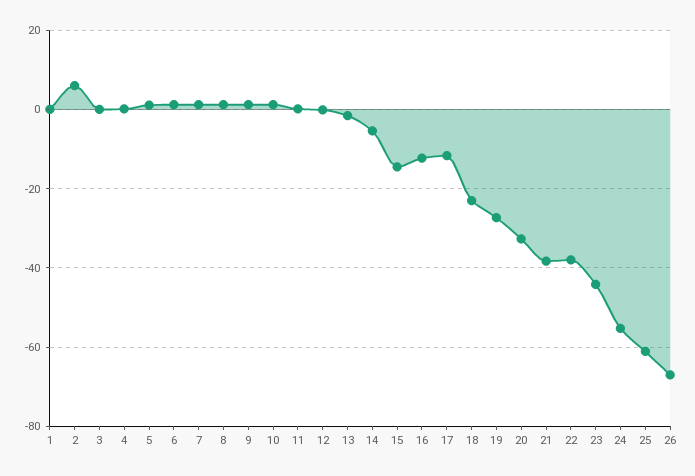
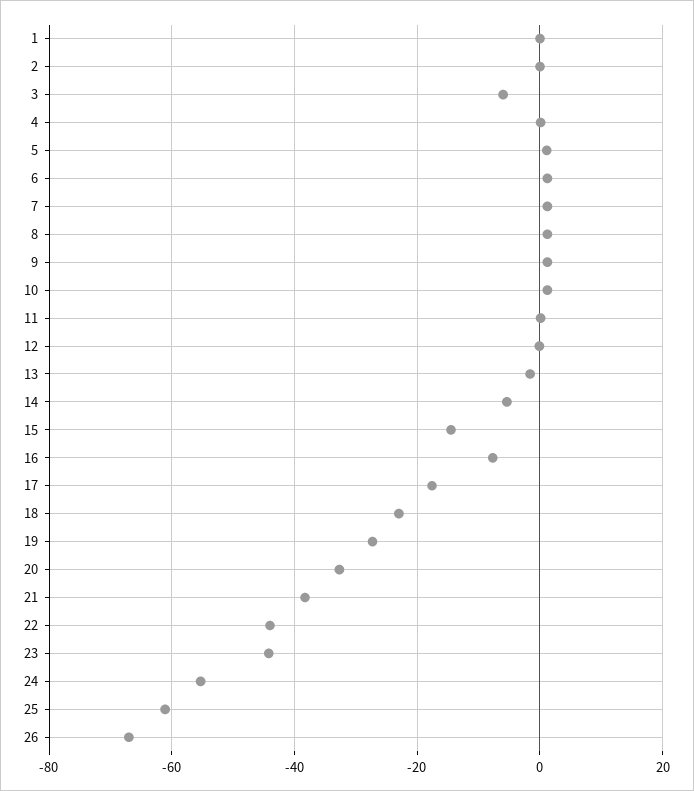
2: 6 -> 0
3: 0 -> -6
16: -12 -> -8
17: -12 -> -18
22: -38 -> -44

